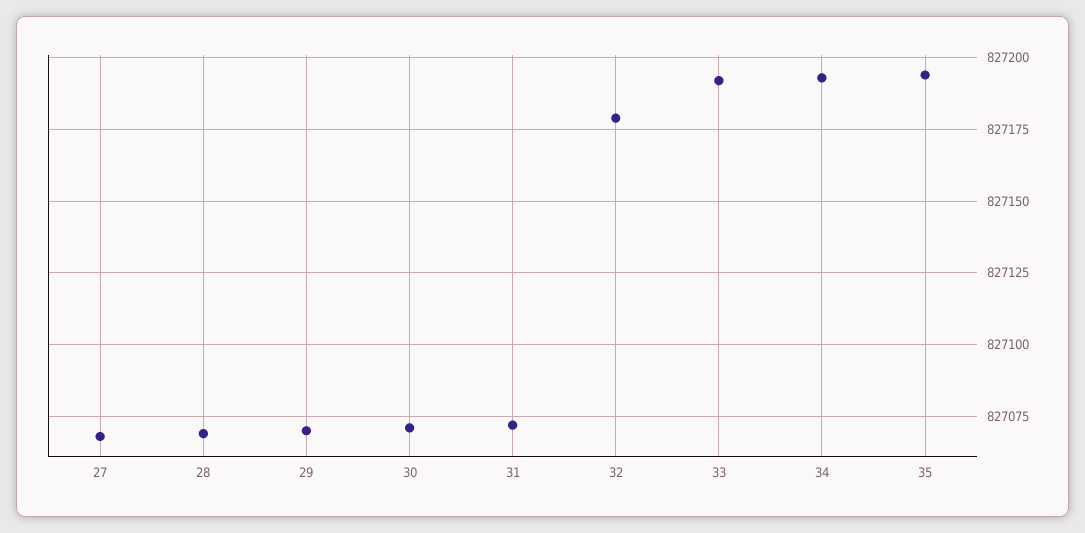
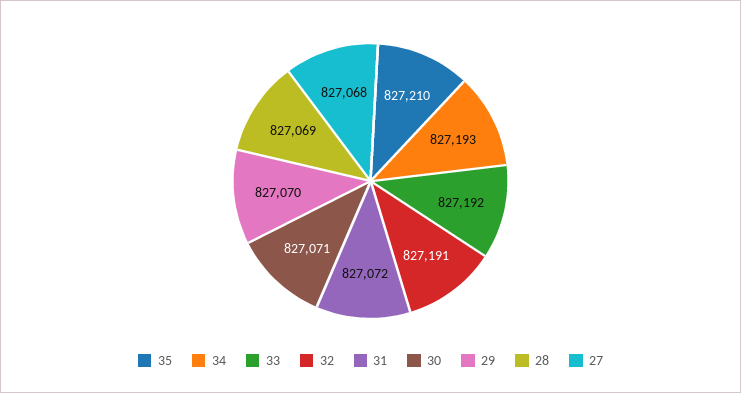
32: 827180 -> 827191
35: 827195 -> 827210

